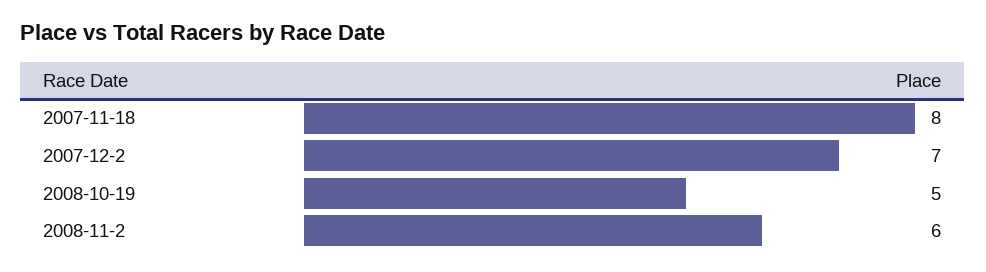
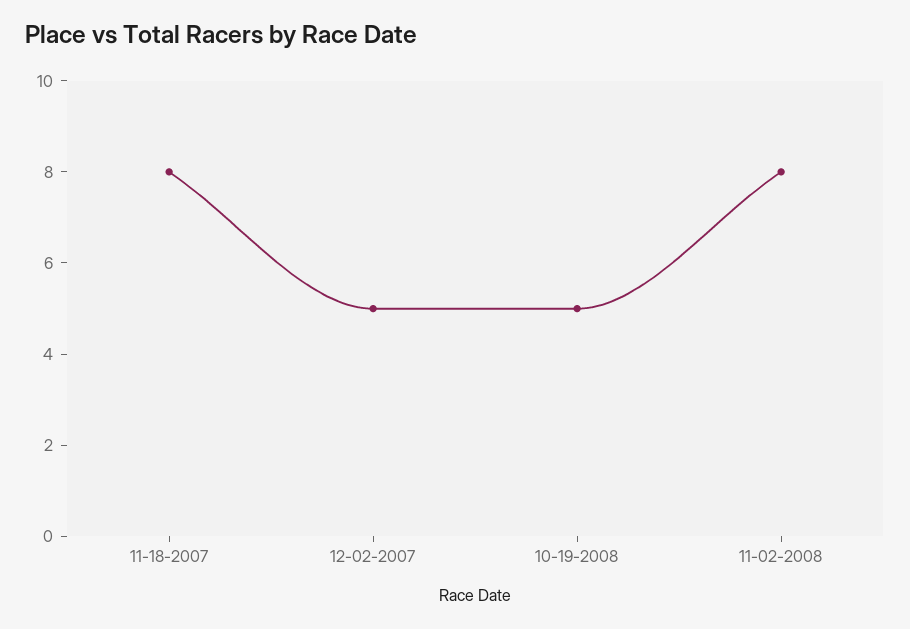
2007-12-2: 7 -> 5
2008-11-2: 6 -> 8

